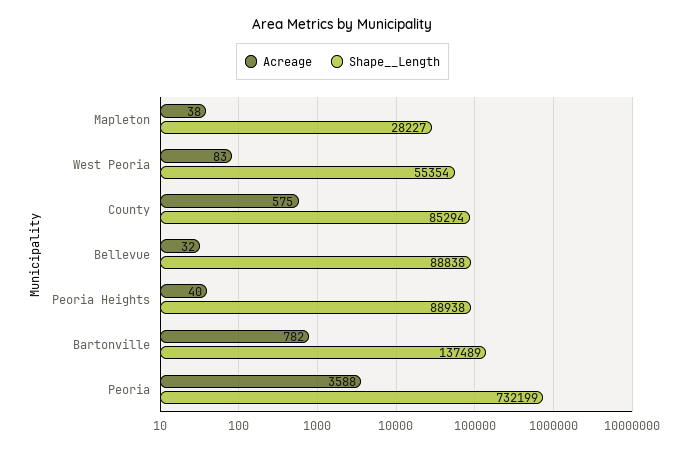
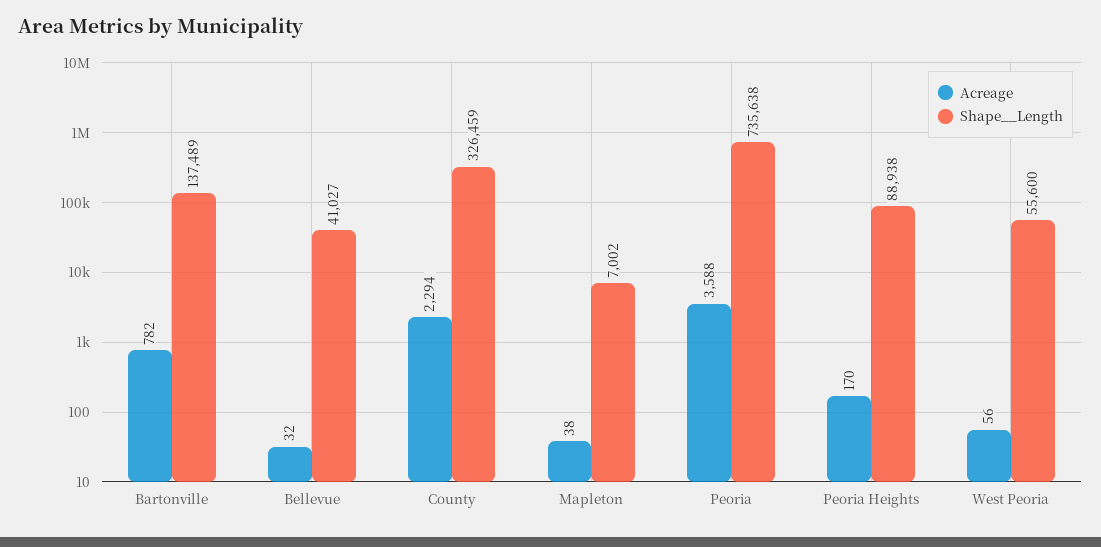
Shape__Length, Mapleton: 28227 -> 7002
Acreage, West Peoria: 83 -> 56
Shape__Length, West Peoria: 55354 -> 55600
Acreage, County: 575 -> 2294
Shape__Length, County: 85294 -> 326459
Shape__Length, Bellevue: 88838 -> 41027
Acreage, Peoria Heights: 40 -> 170
Shape__Length, Peoria: 732199 -> 735638

